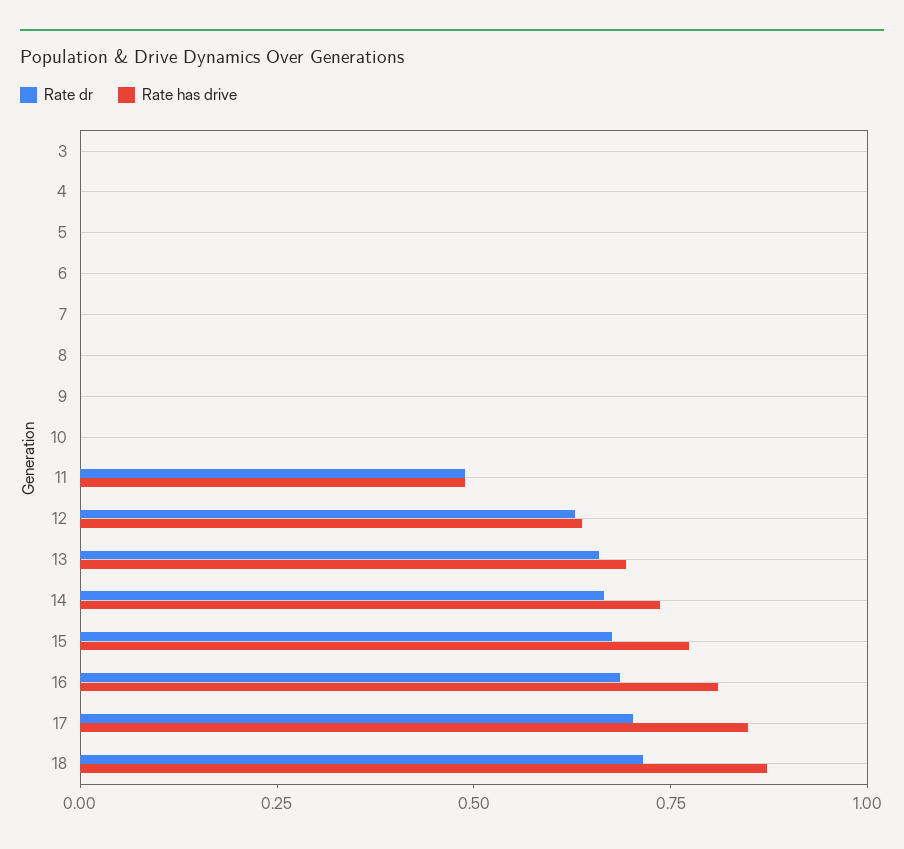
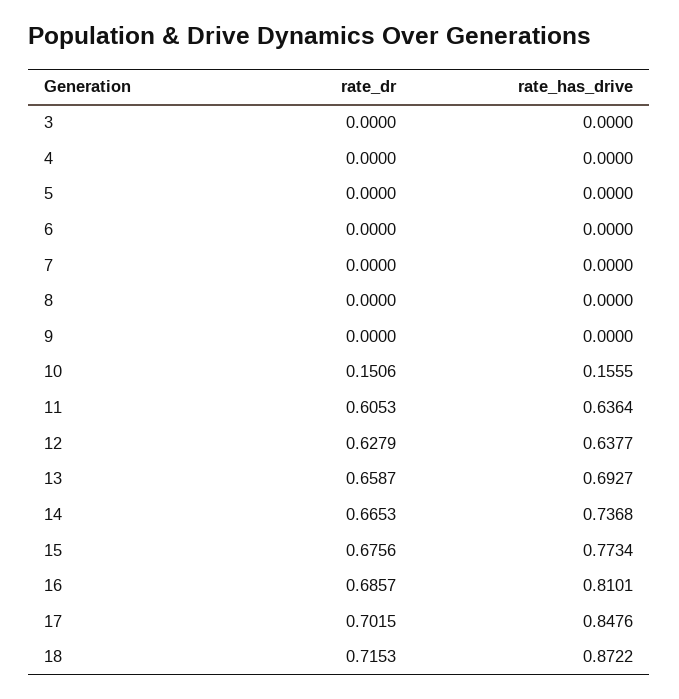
Rate dr, 10: 0 -> 0.1506
Rate has drive, 10: 0 -> 0.1555
Rate dr, 11: 0.5 -> 0.6053
Rate has drive, 11: 0.5 -> 0.6364

